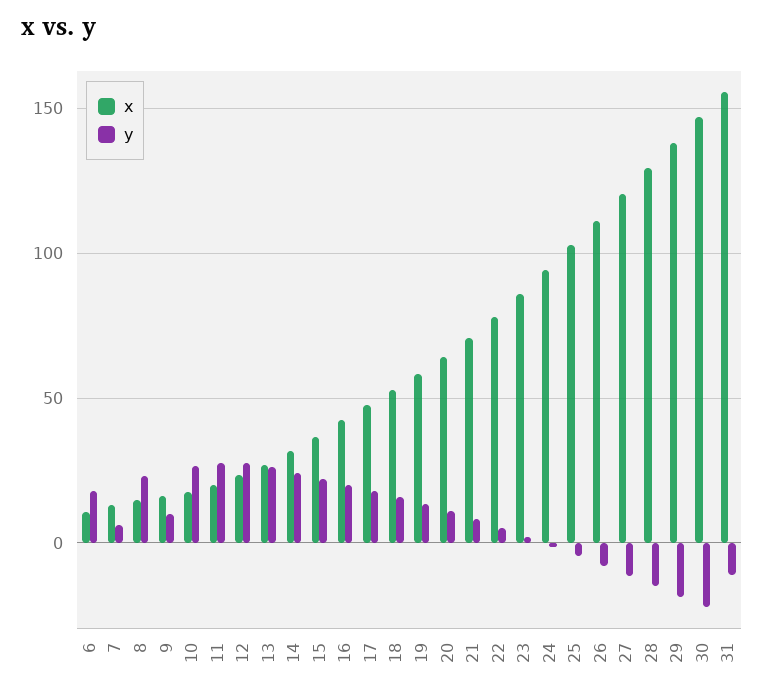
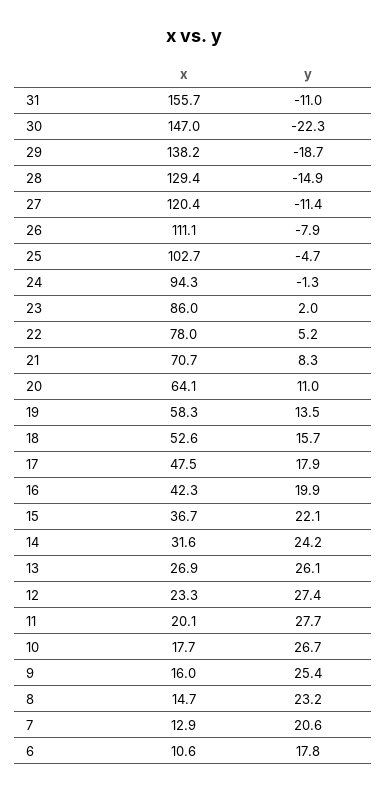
y, 7: 5 -> 20.6
y, 9: 10 -> 25.4

